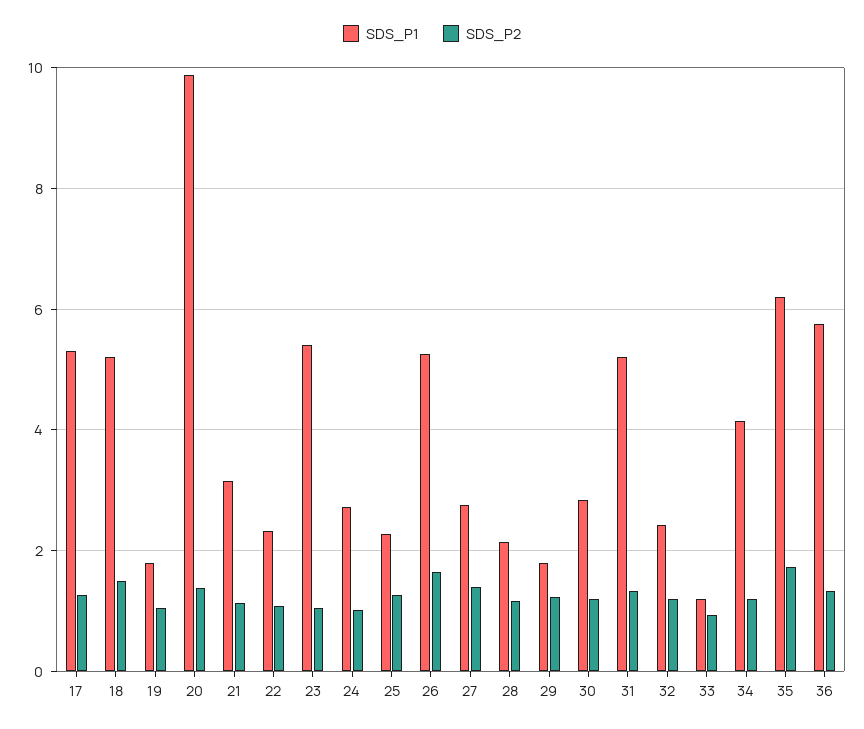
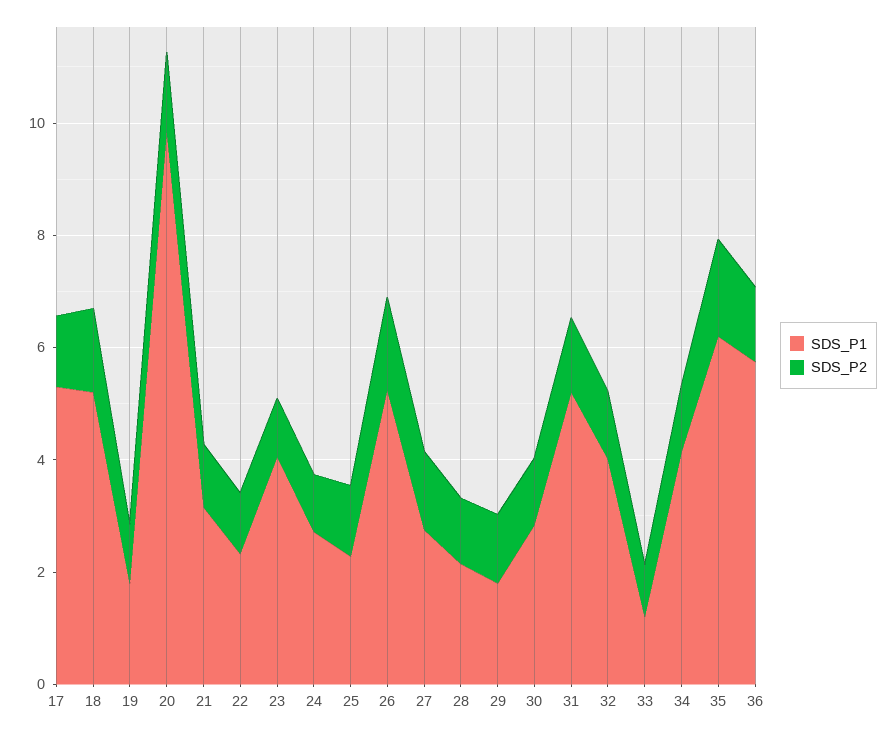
SDS_P1, 23: 5.4 -> 4
SDS_P1, 32: 2.4 -> 4

